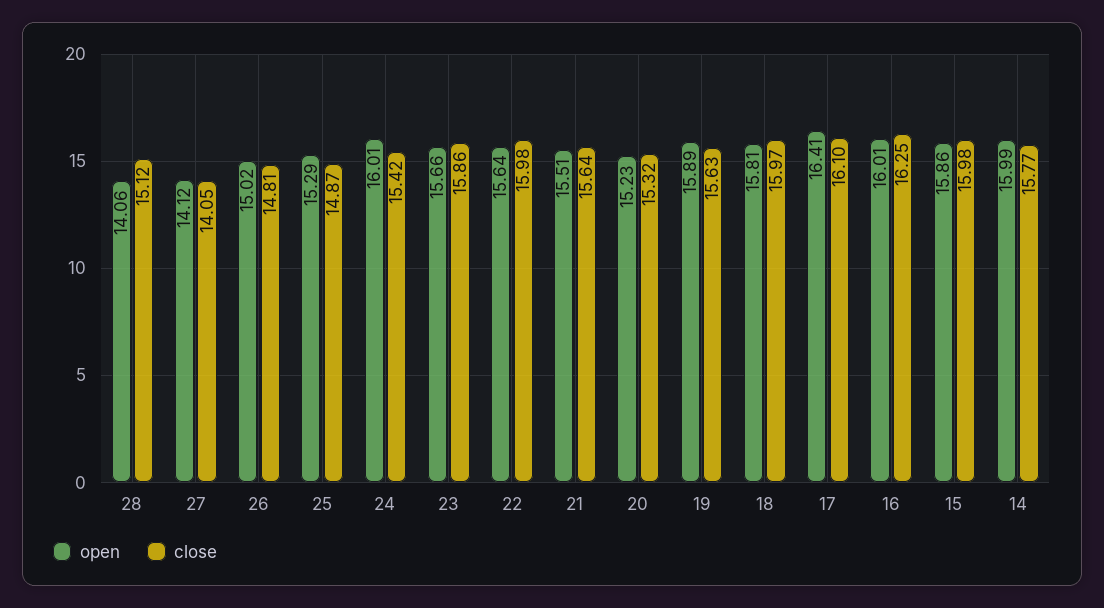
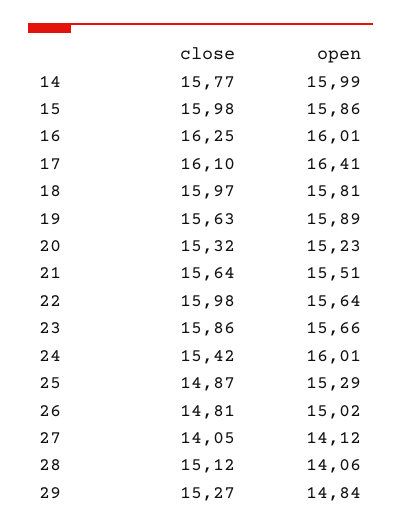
close, 29: none -> 15.27
open, 29: none -> 14.84

